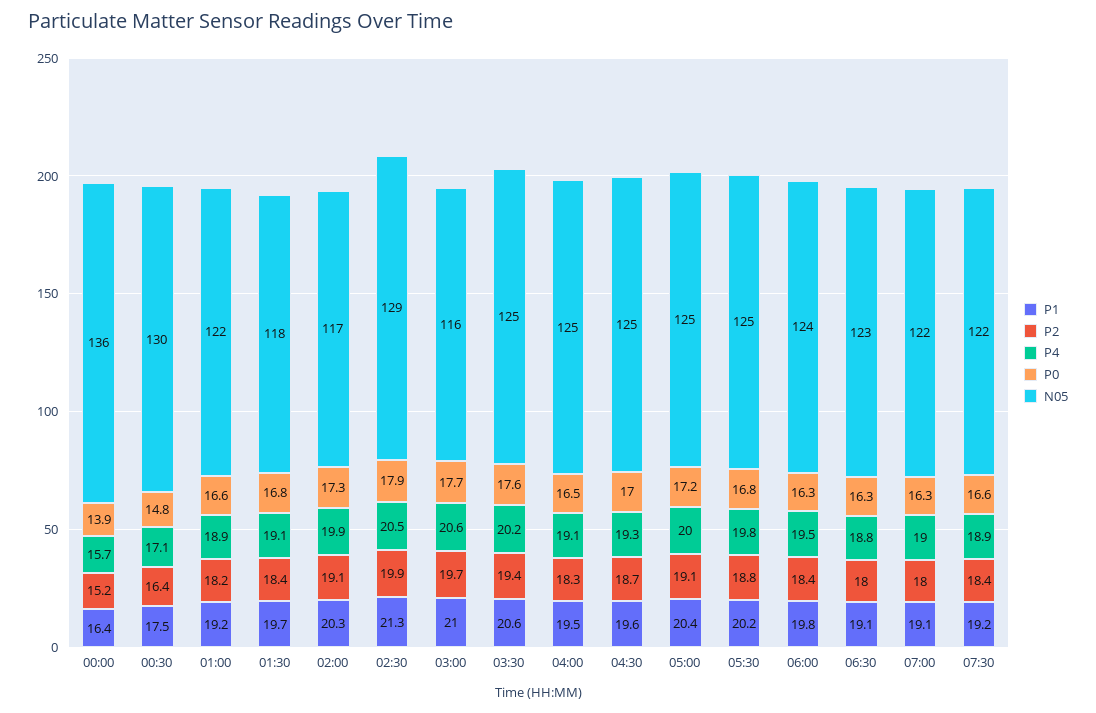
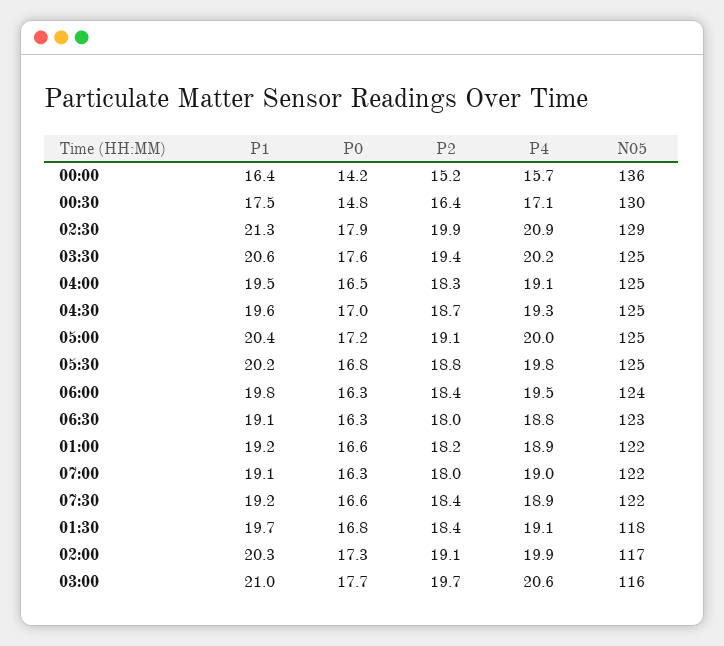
P0, 00:00: 13.9 -> 14.2
P4, 02:30: 20.5 -> 20.9

